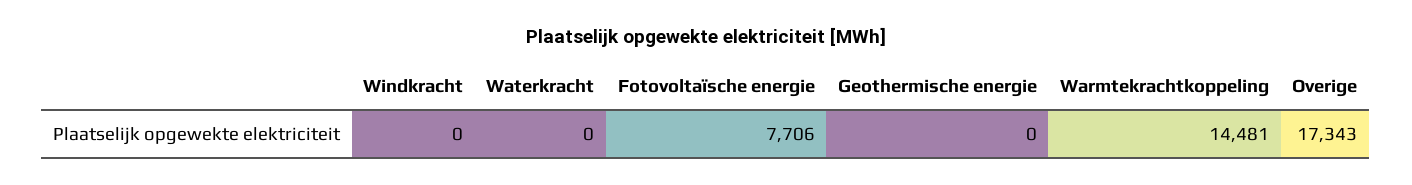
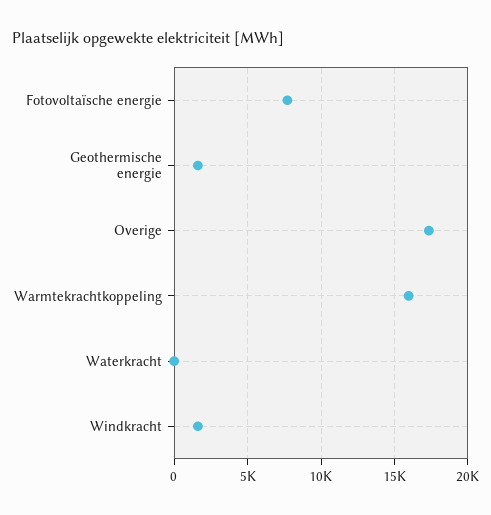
Windkracht: 0 -> 1500
Geothermische energie: 0 -> 1500
Warmtekrachtkoppeling: 14481 -> 16000

